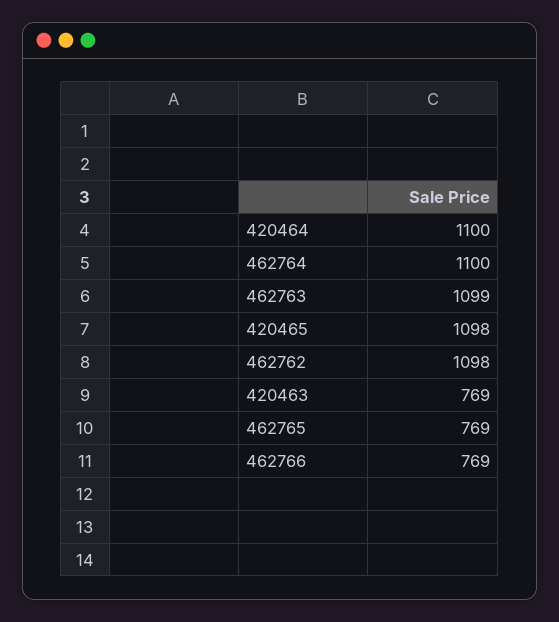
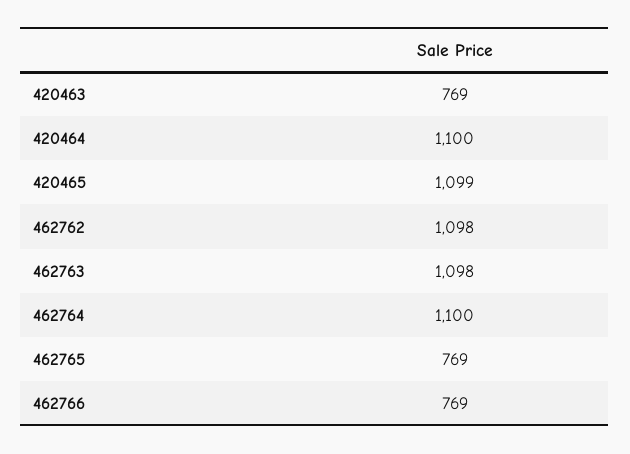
462763: 1099 -> 1098
420465: 1098 -> 1099

